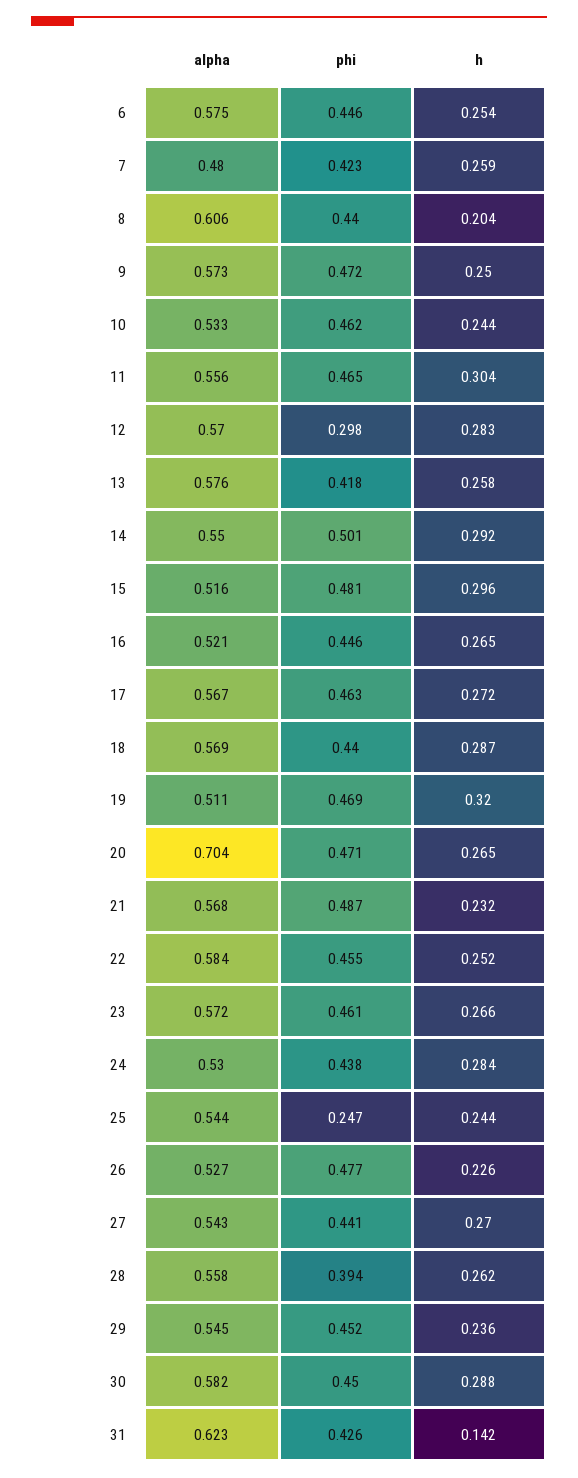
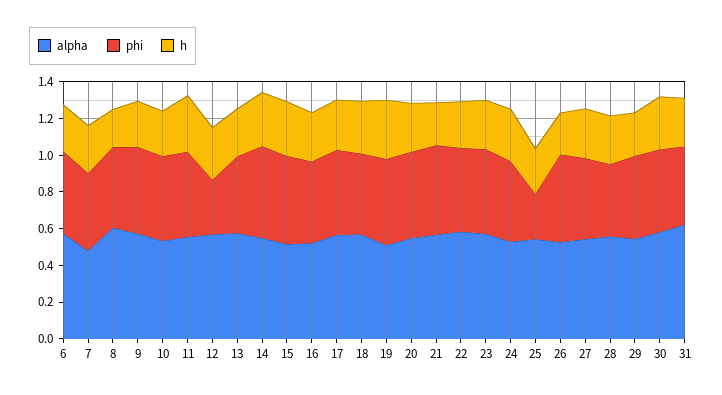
alpha, 20: 0.704 -> 0.55
h, 31: 0.142 -> 0.25

